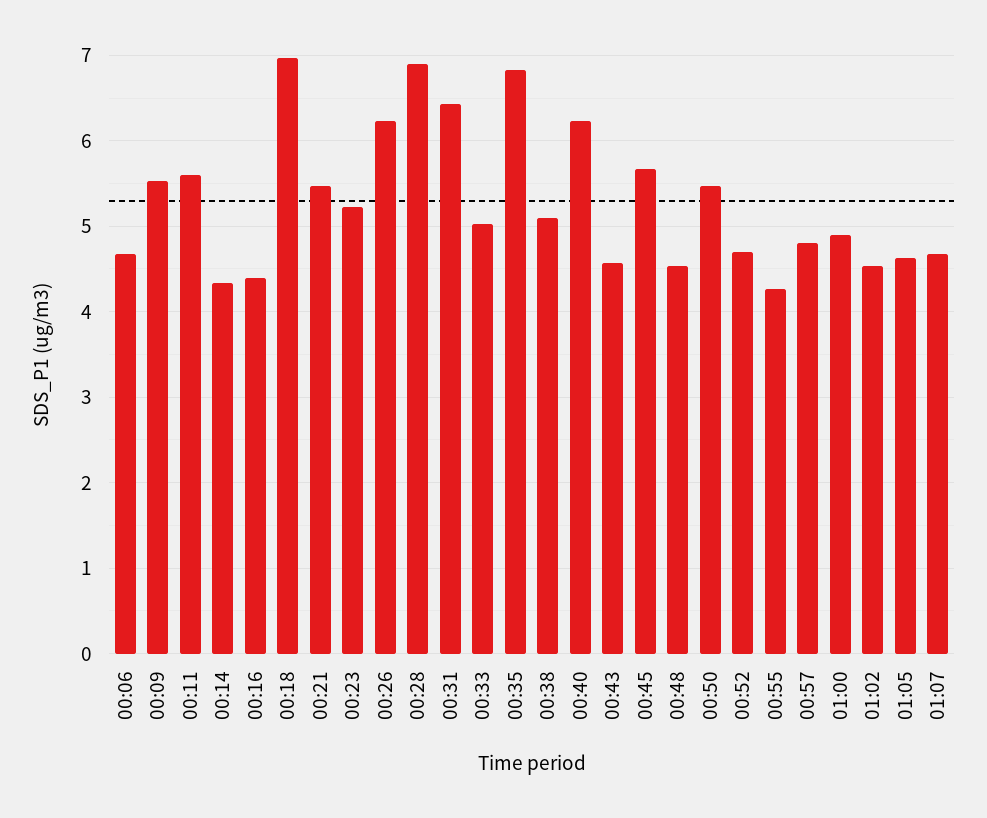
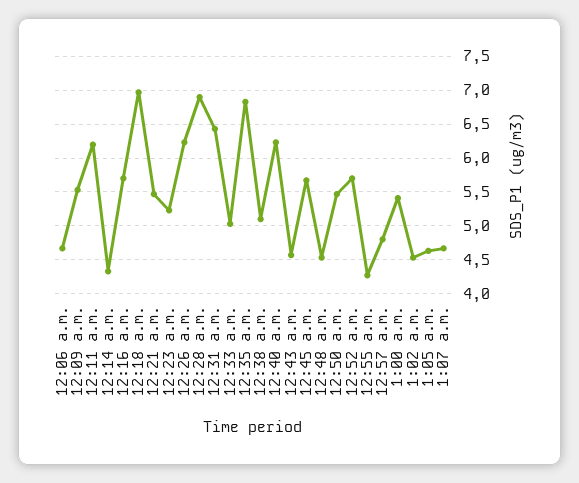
00:11: 5.6 -> 6.2
00:16: 4.4 -> 5.7
00:52: 4.7 -> 5.7
01:00: 4.9 -> 5.4

